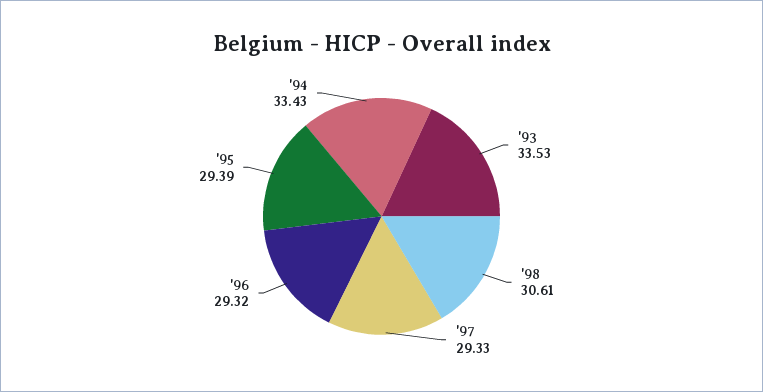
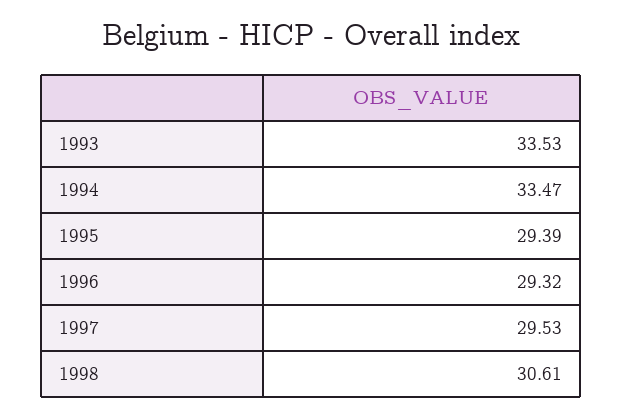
'97: 29.33 -> 29.53
'94: 33.43 -> 33.47

